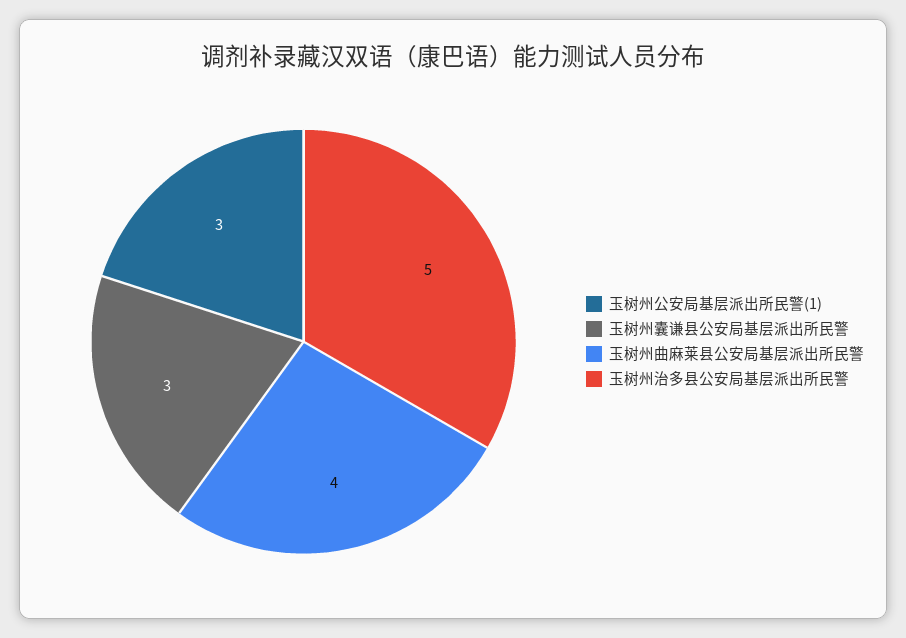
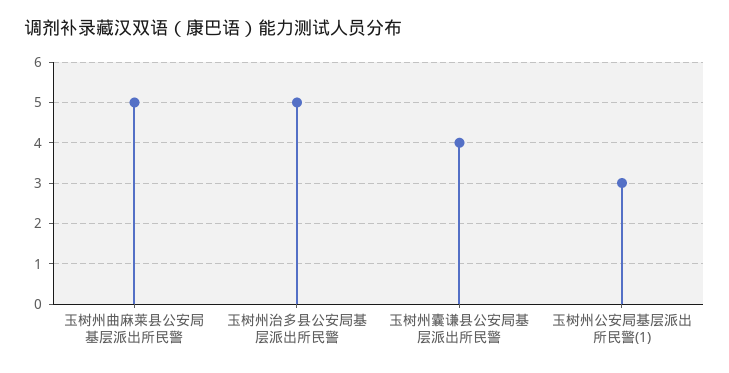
玉树州囊谦县公安局基层派出所民警: 3 -> 4
玉树州曲麻莱县公安局基层派出所民警: 4 -> 5

